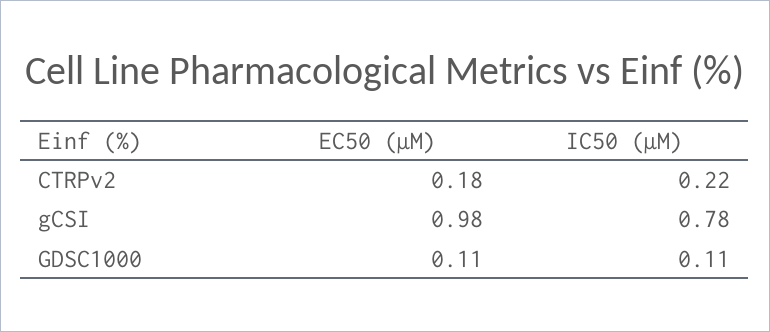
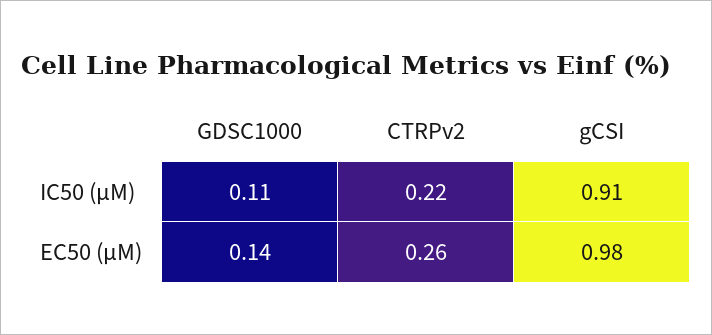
EC50 (µM), CTRPv2: 0.18 -> 0.26
IC50 (µM), gCSI: 0.78 -> 0.91
EC50 (µM), GDSC1000: 0.11 -> 0.14

